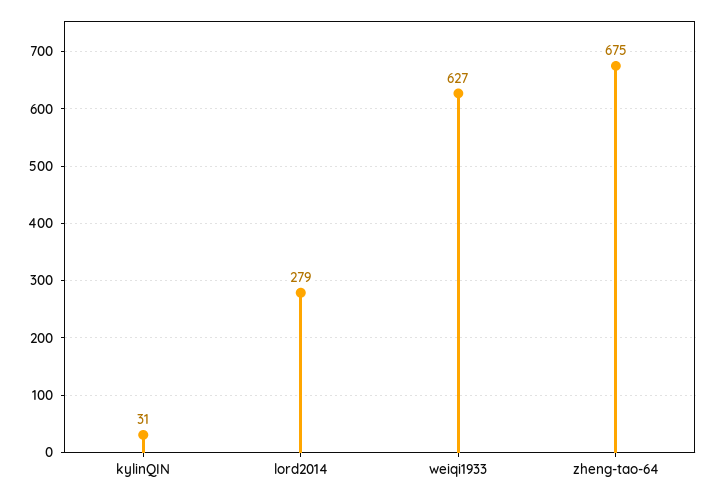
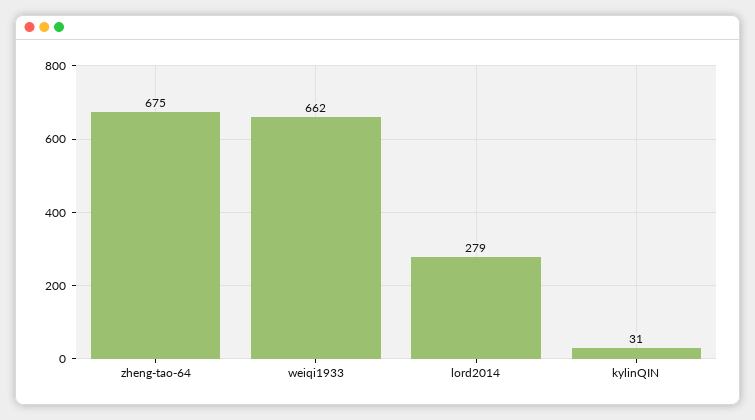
weiqi1933: 627 -> 662

